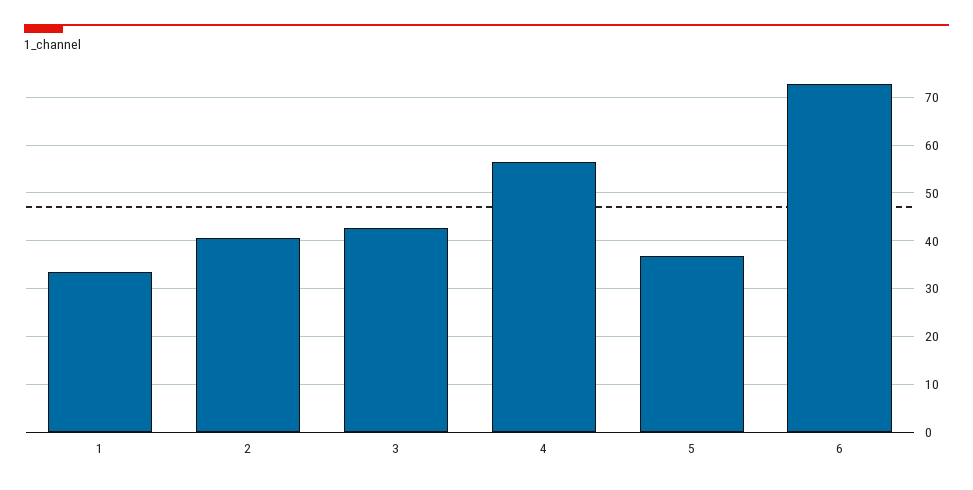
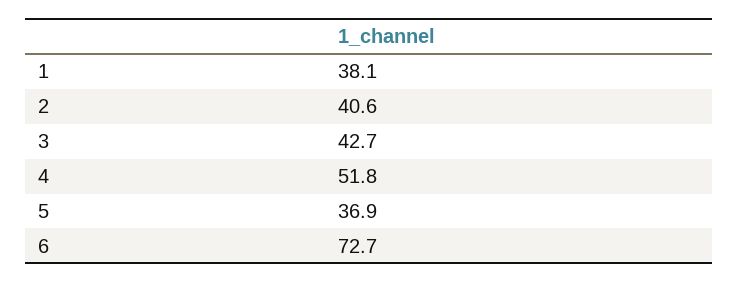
1: 34 -> 38.1
4: 56 -> 51.8

